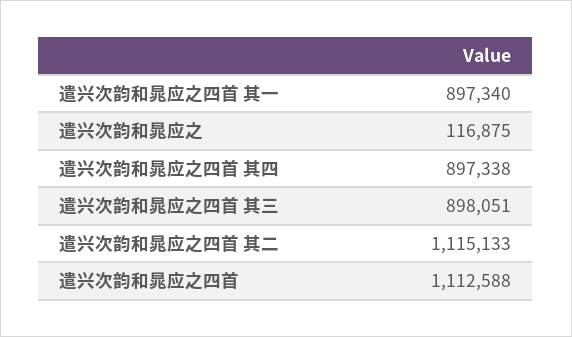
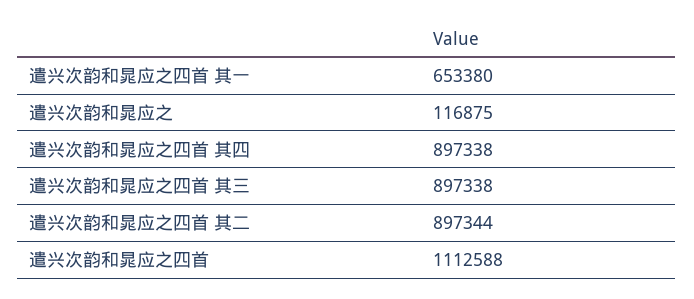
遣兴次韵和晁应之四首 其一: 897340 -> 653380
遣兴次韵和晁应之四首 其三: 898051 -> 897338
遣兴次韵和晁应之四首 其二: 1115133 -> 897344

